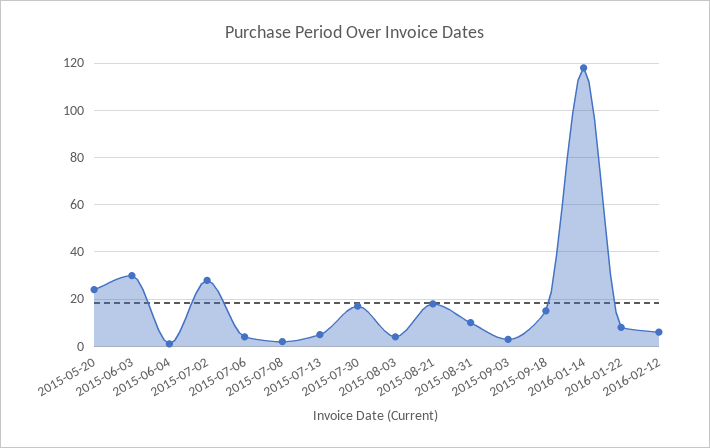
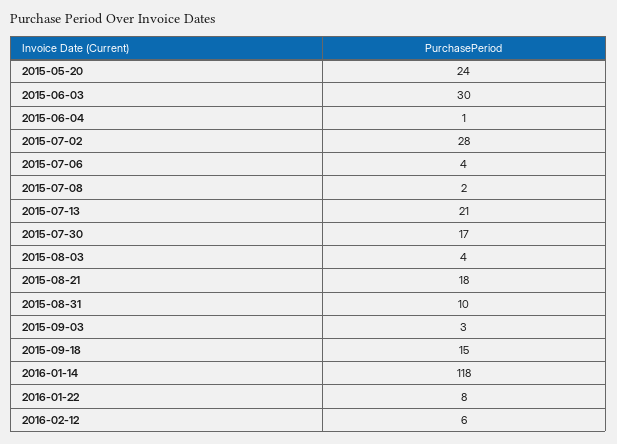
2015-07-13: 5 -> 21

